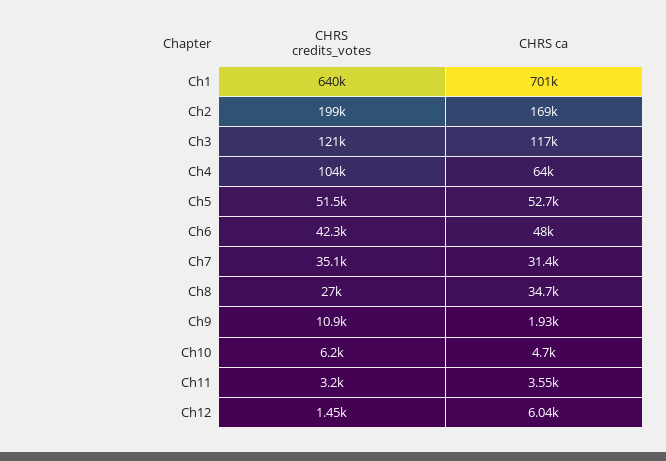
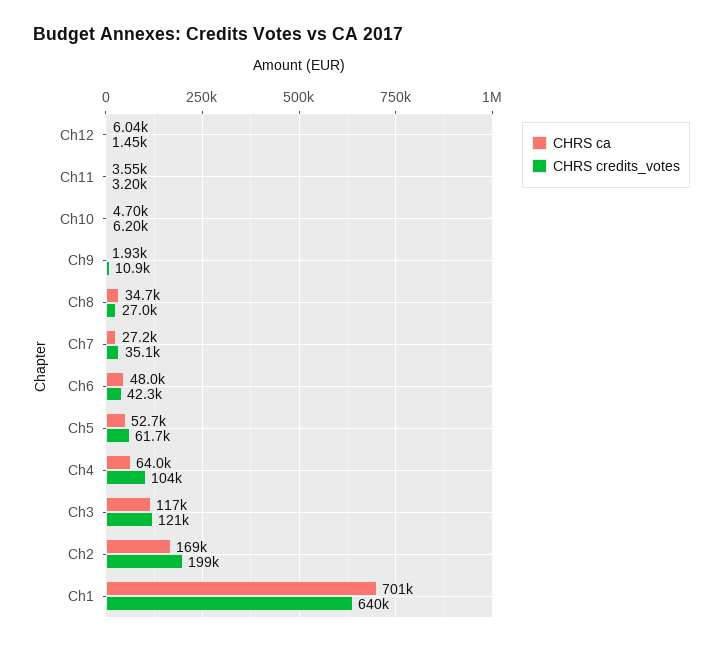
CHRS credits_votes, Ch5: 51500 -> 61700
CHRS ca, Ch7: 31400 -> 27200

